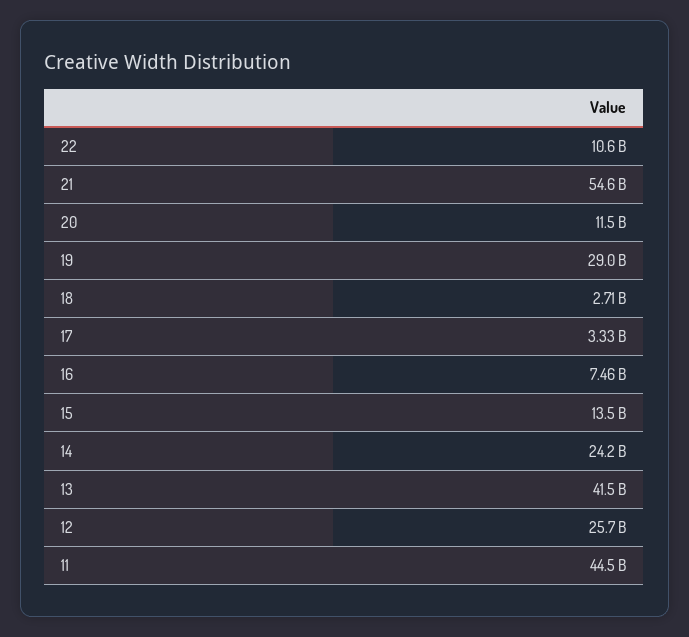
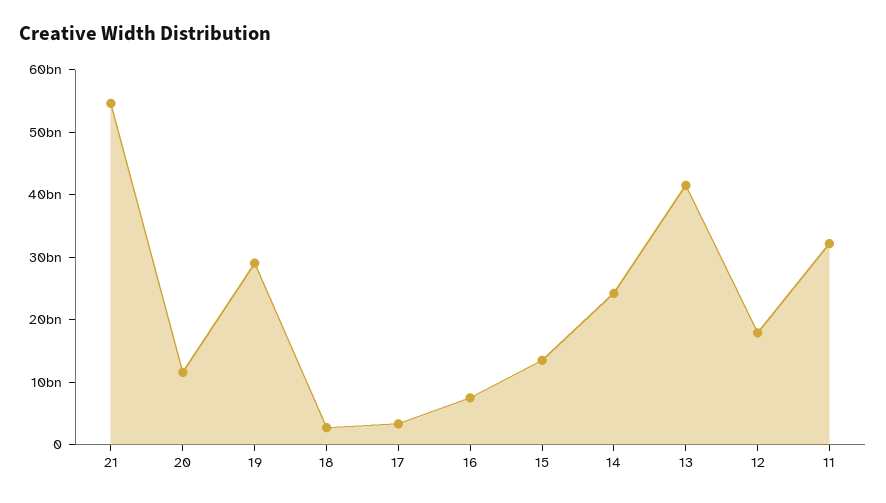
22: 10600000000 -> none
12: 25700000000 -> 18000000000
11: 44500000000 -> 32000000000

